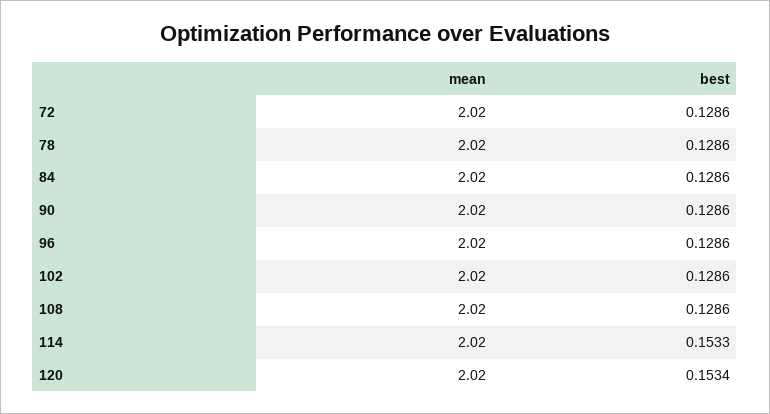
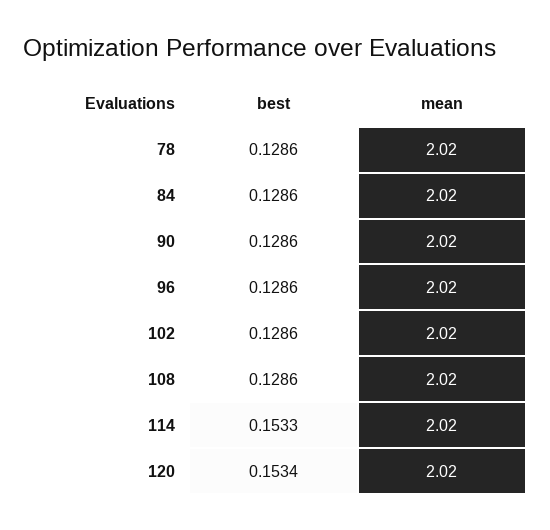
mean, 72: 2.02 -> none
best, 72: 0.1286 -> none

